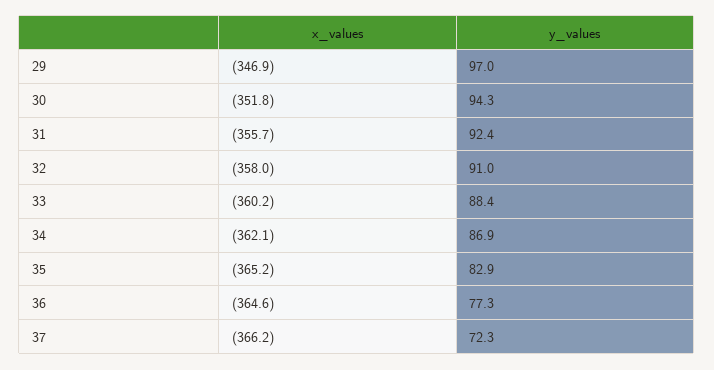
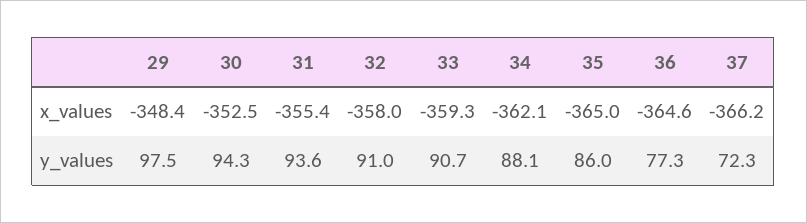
x_values, 29: -346.9 -> -348.4
y_values, 29: 97 -> 97.5
x_values, 30: -351.8 -> -352.5
x_values, 31: -355.7 -> -355.4
y_values, 31: 92.4 -> 93.6
x_values, 33: -360.2 -> -359.3
y_values, 33: 88.4 -> 90.7
y_values, 34: 86.9 -> 88.1
x_values, 35: -365.2 -> -365
y_values, 35: 82.9 -> 86

